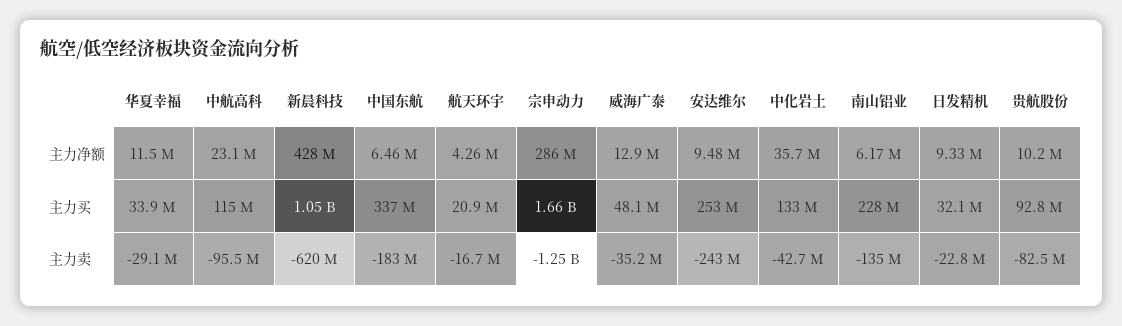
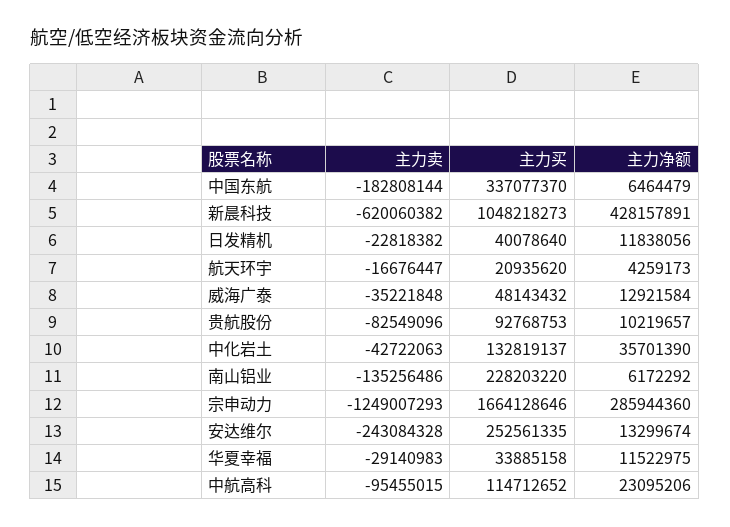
安达维尔, 主力净额: 9480000 -> 13299674
日发精机, 主力净额: 9330000 -> 11838056
日发精机, 主力买: 32100000 -> 40078640

